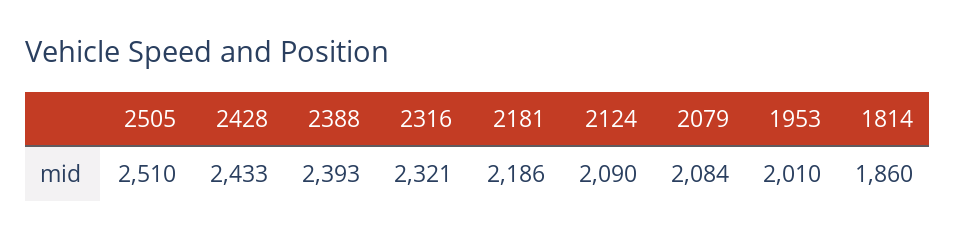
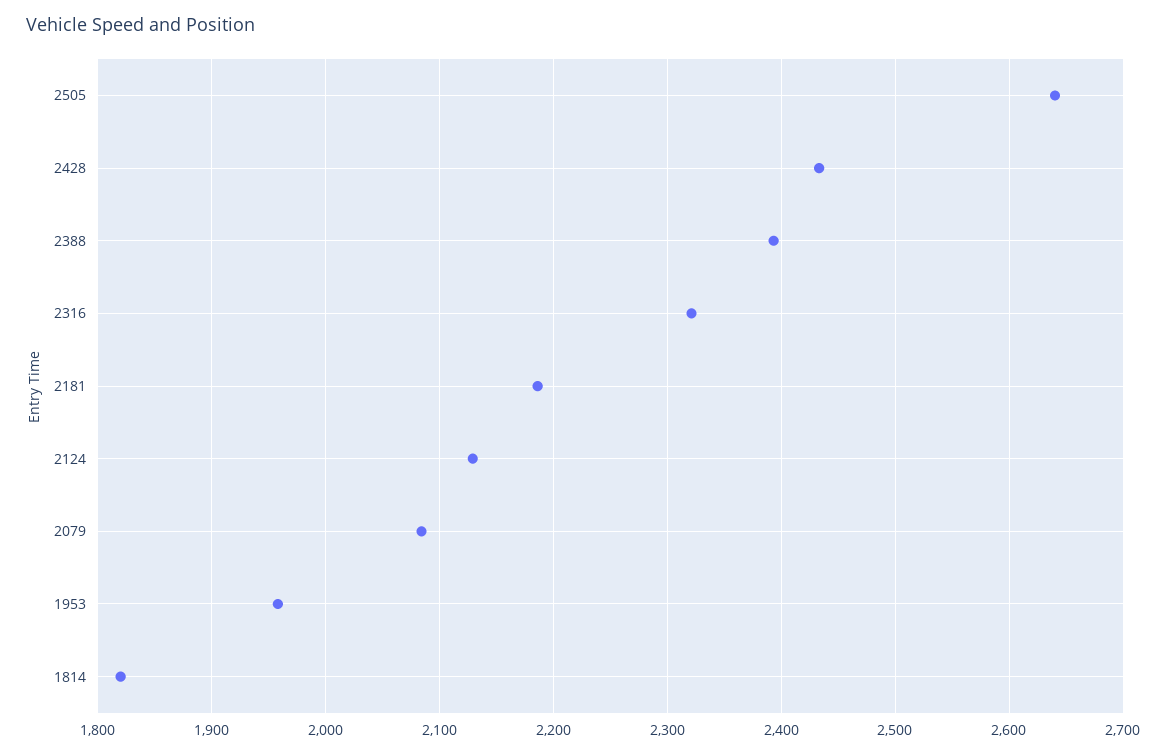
2505: 2510 -> 2640
2124: 2090 -> 2130
1953: 2010 -> 1960
1814: 1860 -> 1820

